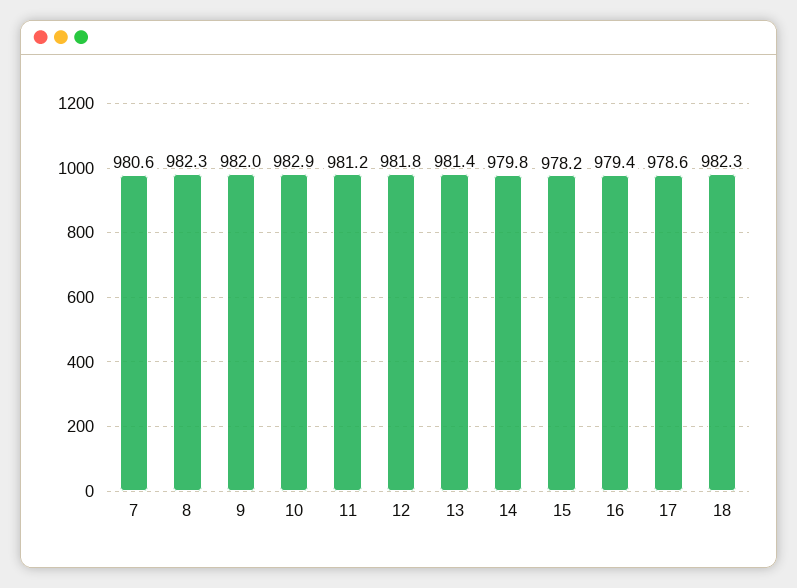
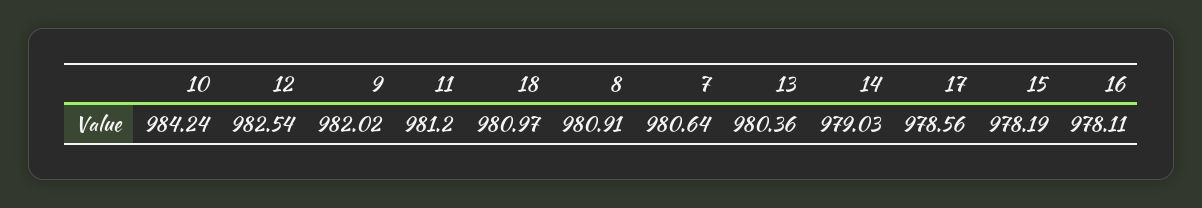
8: 982.3 -> 980.91
10: 982.9 -> 984.24
12: 981.8 -> 982.54
13: 981.4 -> 980.36
14: 979.8 -> 979.03
16: 979.4 -> 978.11
18: 982.3 -> 980.97

